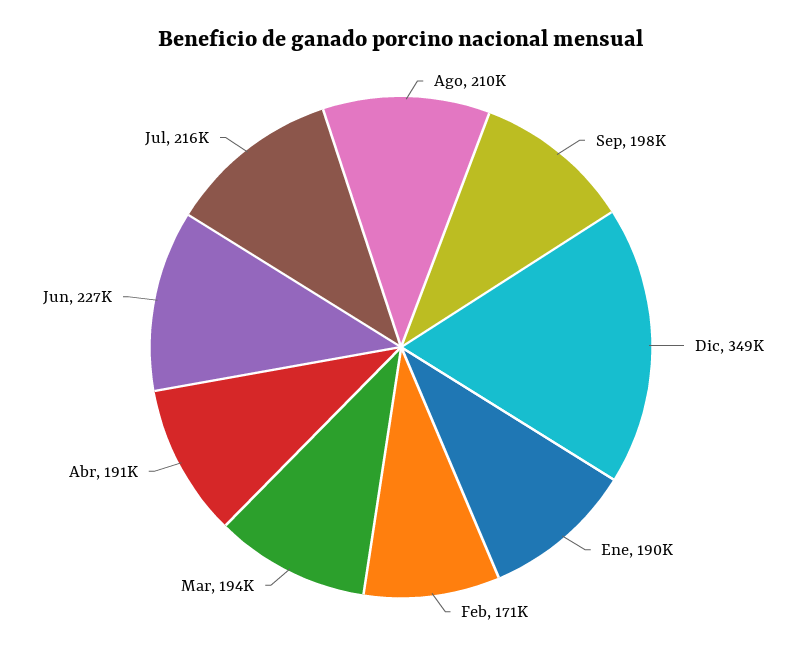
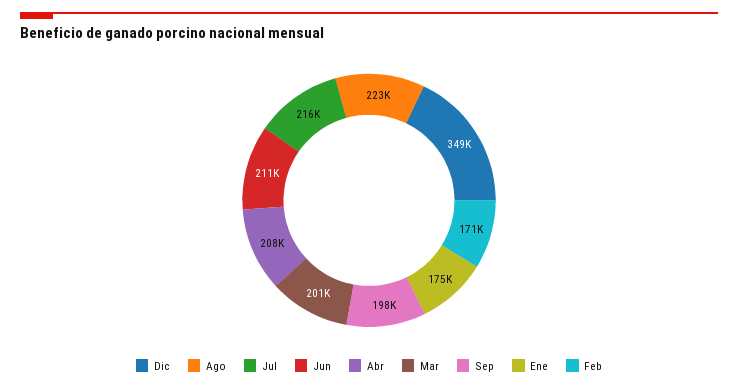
Ago: 210000 -> 223000
Ene: 190000 -> 175000
Mar: 194000 -> 201000
Abr: 191000 -> 208000
Jun: 227000 -> 211000

